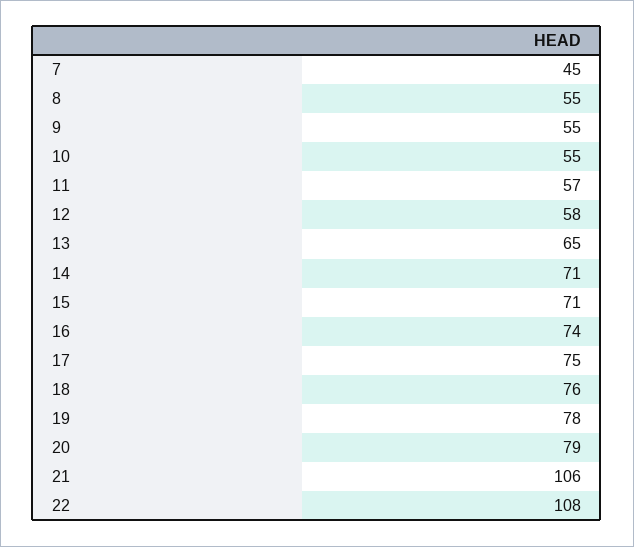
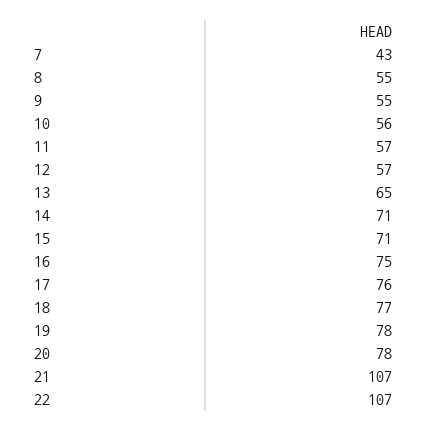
7: 45 -> 43
10: 55 -> 56
12: 58 -> 57
16: 74 -> 75
17: 75 -> 76
18: 76 -> 77
20: 79 -> 78
21: 106 -> 107
22: 108 -> 107

